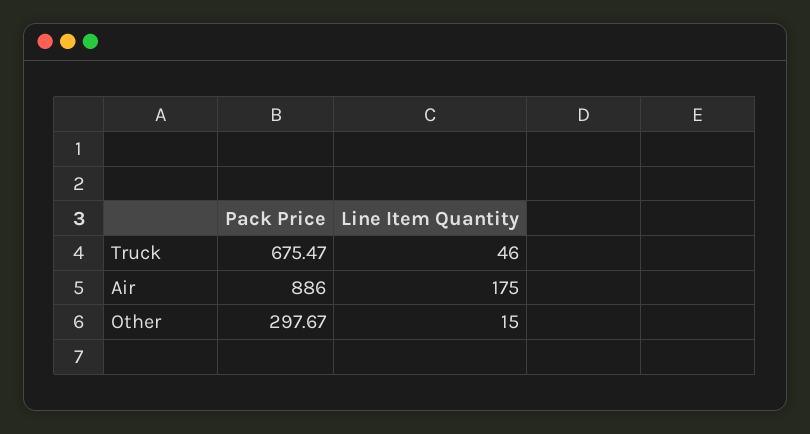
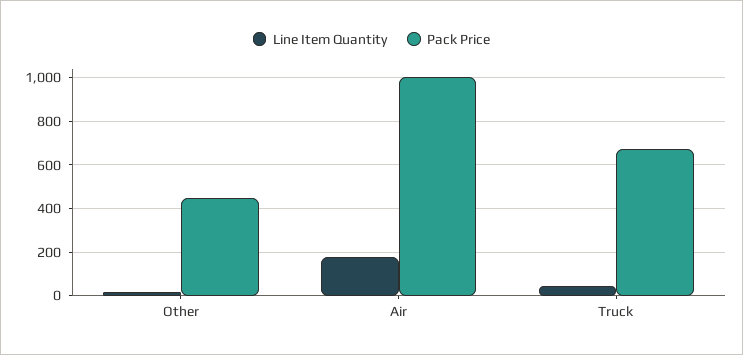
Pack Price, Air: 886 -> 1000
Pack Price, Other: 297.67 -> 450

